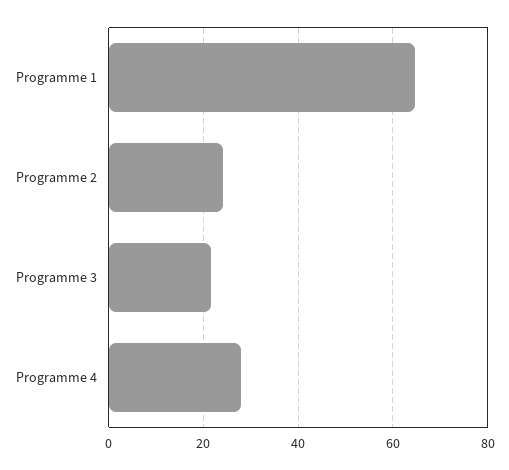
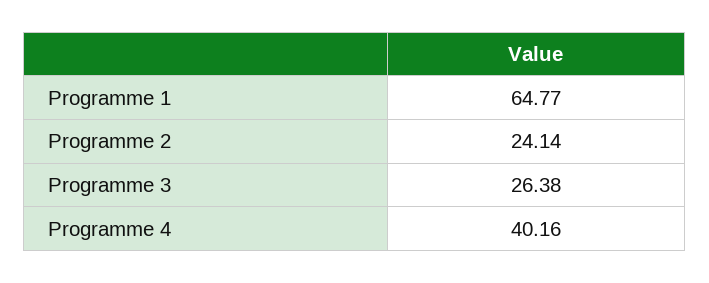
Programme 3: 22 -> 26.38
Programme 4: 28 -> 40.16

